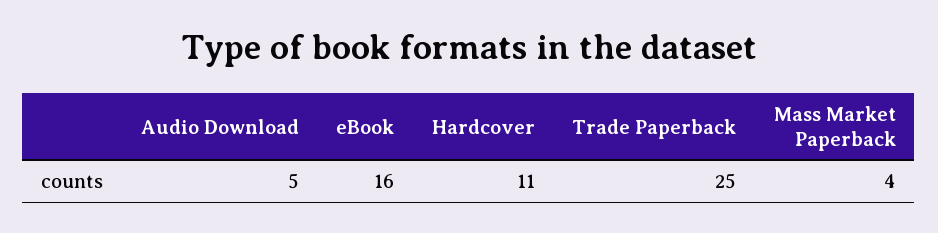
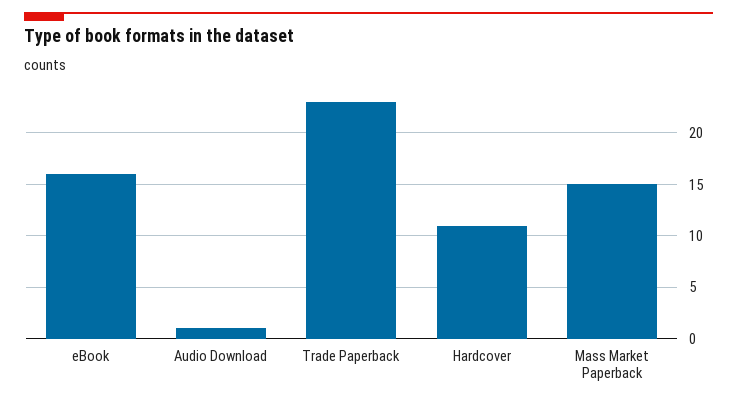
Audio Download: 5 -> 1
Trade Paperback: 25 -> 23
Mass Market Paperback: 4 -> 15

